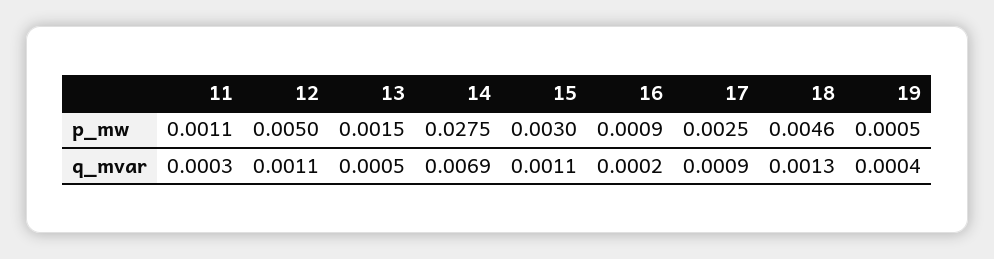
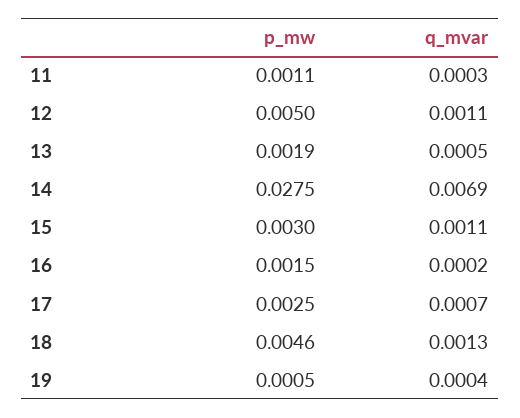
13, p_mw: 0.0015 -> 0.0019
16, p_mw: 0.0009 -> 0.0015
17, q_mvar: 0.0009 -> 0.0007

